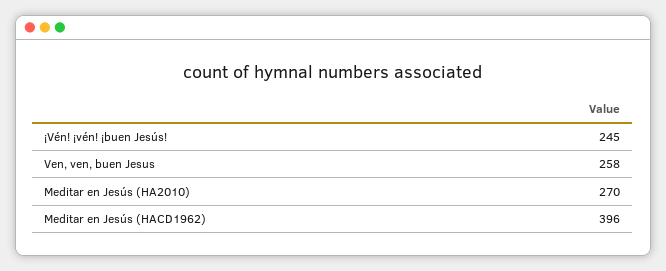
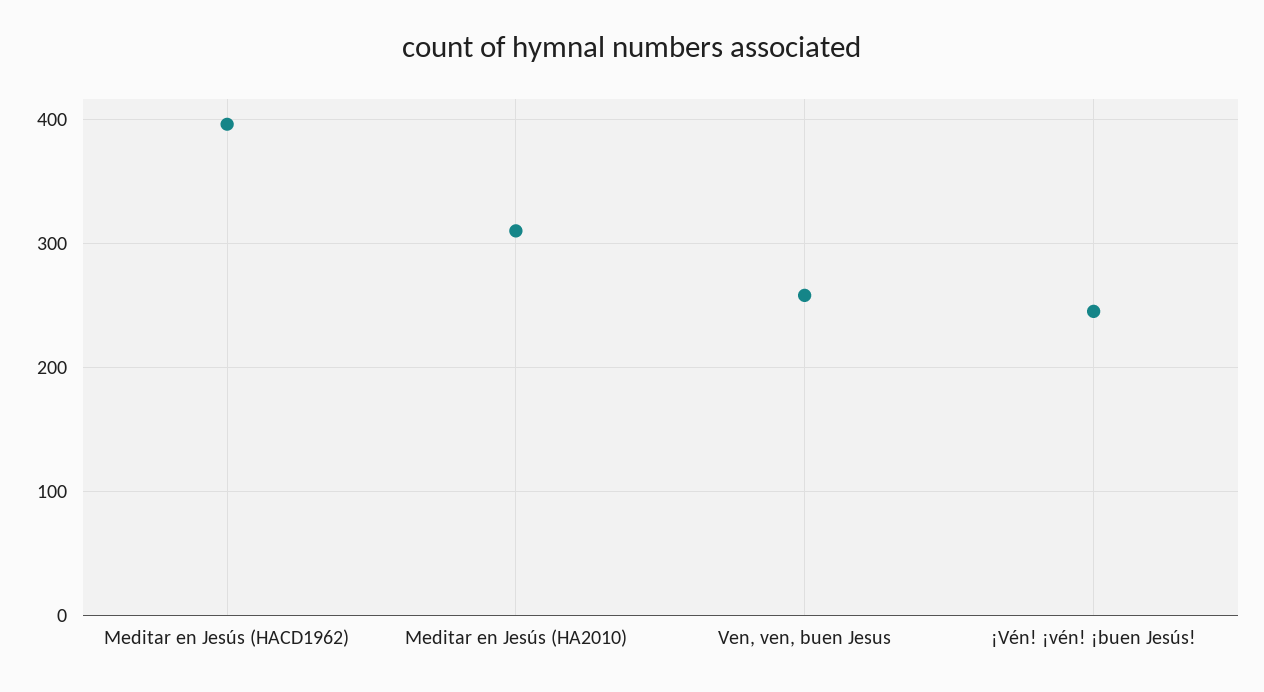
Meditar en Jesús (HA2010): 270 -> 310

